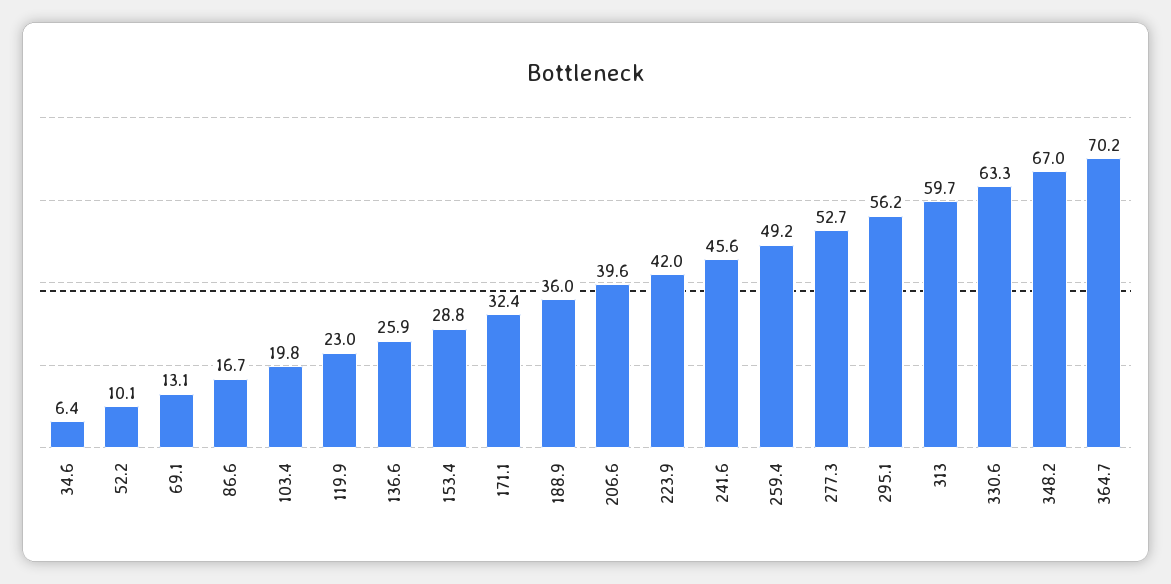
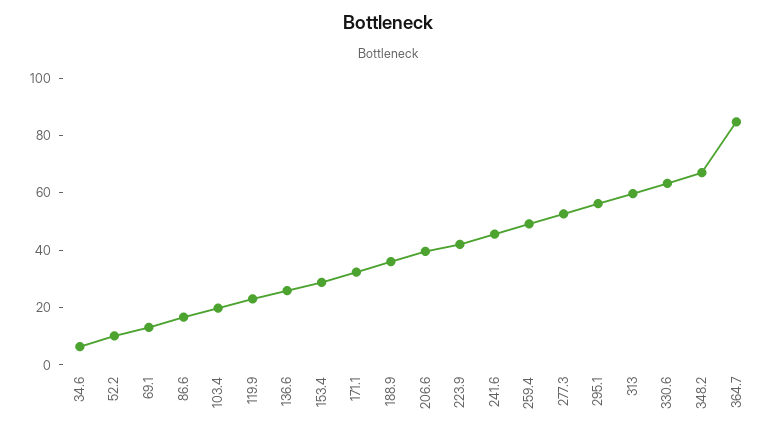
364.7: 70.2 -> 85

